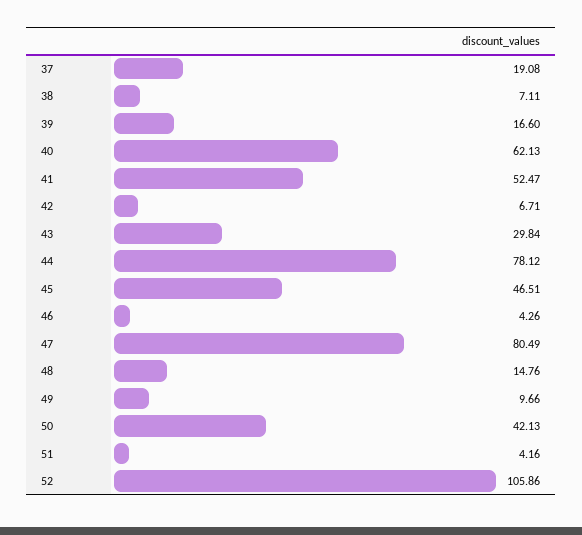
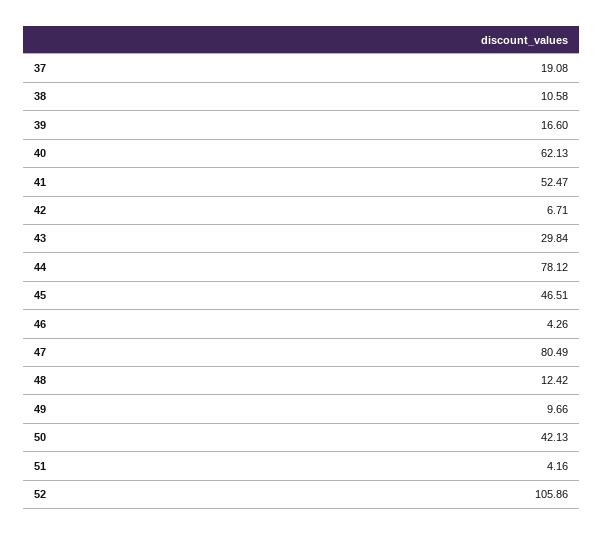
38: 7.11 -> 10.58
48: 14.76 -> 12.42

